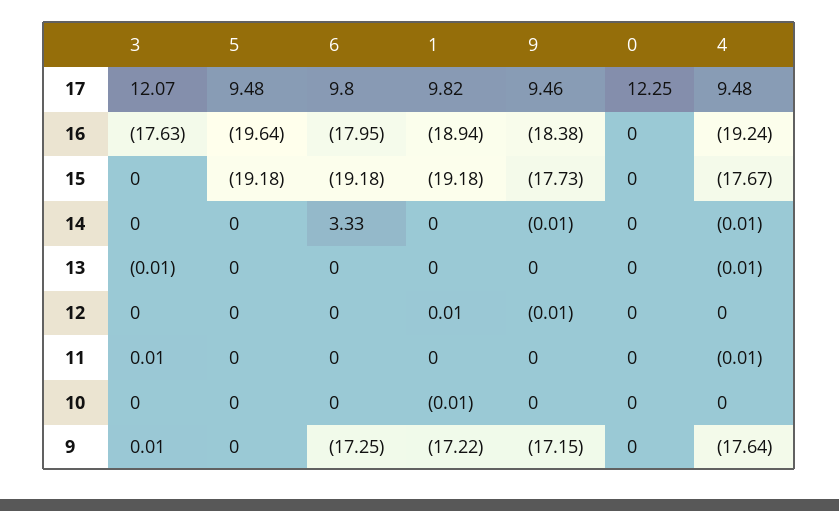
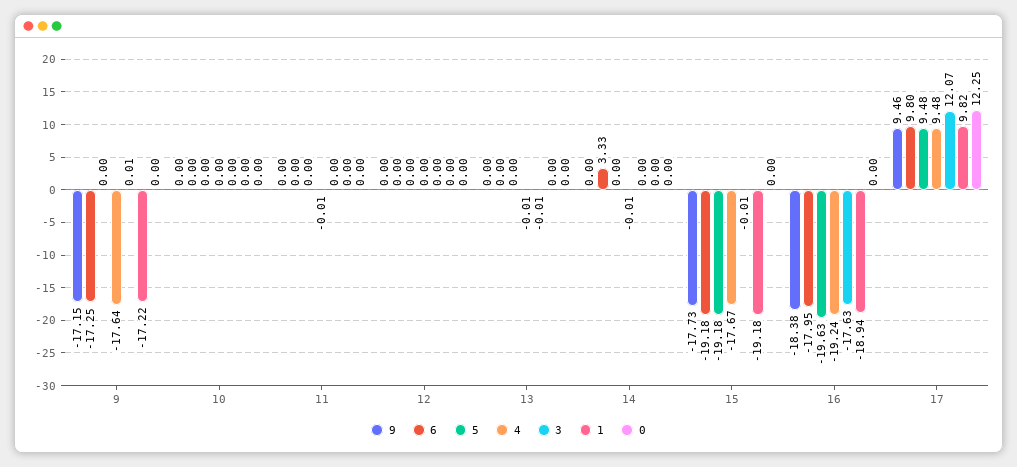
5, 16: -19.64 -> -19.63
3, 15: 0 -> -0.01
9, 14: -0.01 -> 0
1, 12: 0.01 -> 0
9, 12: -0.01 -> 0
3, 11: 0.01 -> 0
1, 10: -0.01 -> 0

